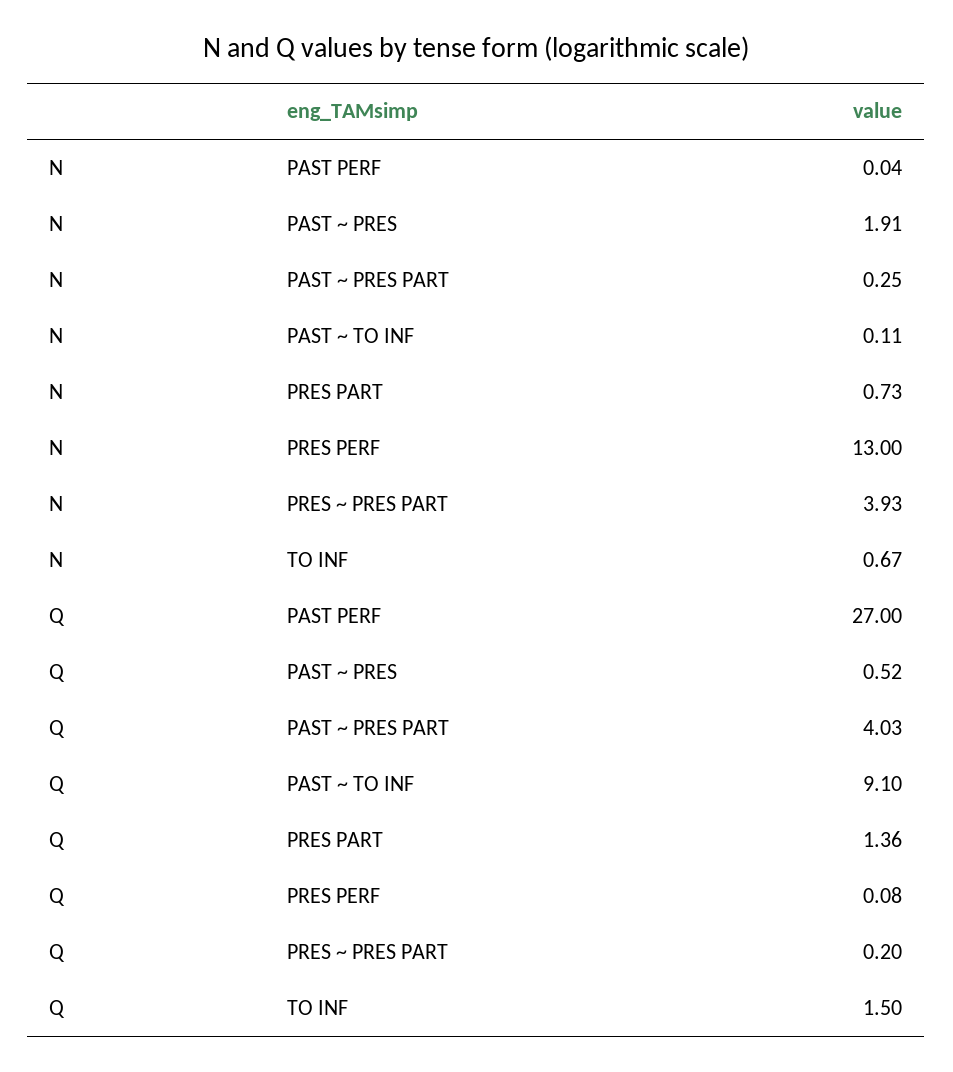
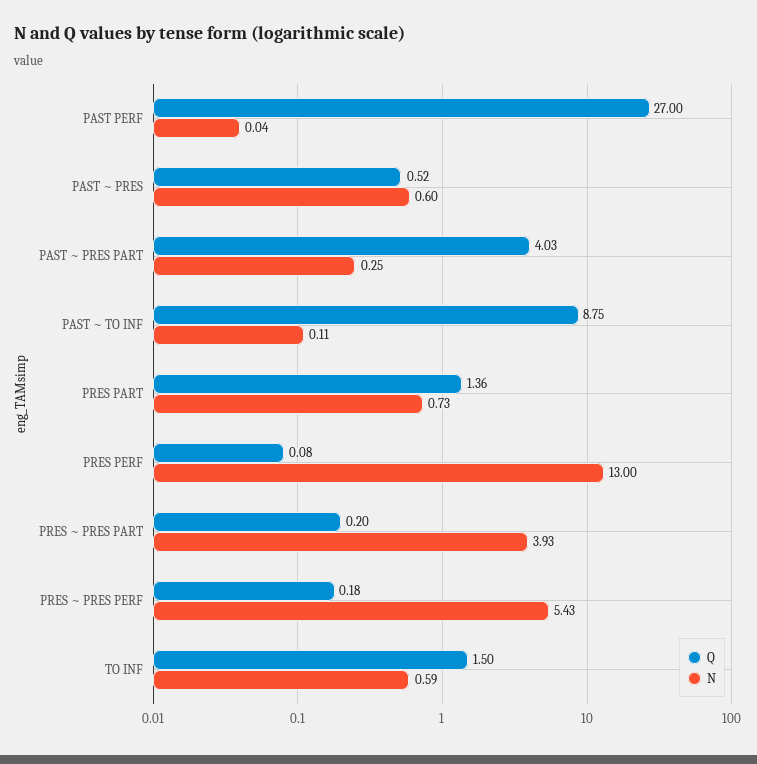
N, PAST ~ PRES: 1.91 -> 0.6
N, TO INF: 0.67 -> 0.59
Q, PAST ~ TO INF: 9.1 -> 8.75
Q, PRES ~ PRES PERF: none -> 0.18
N, PRES ~ PRES PERF: none -> 5.43

